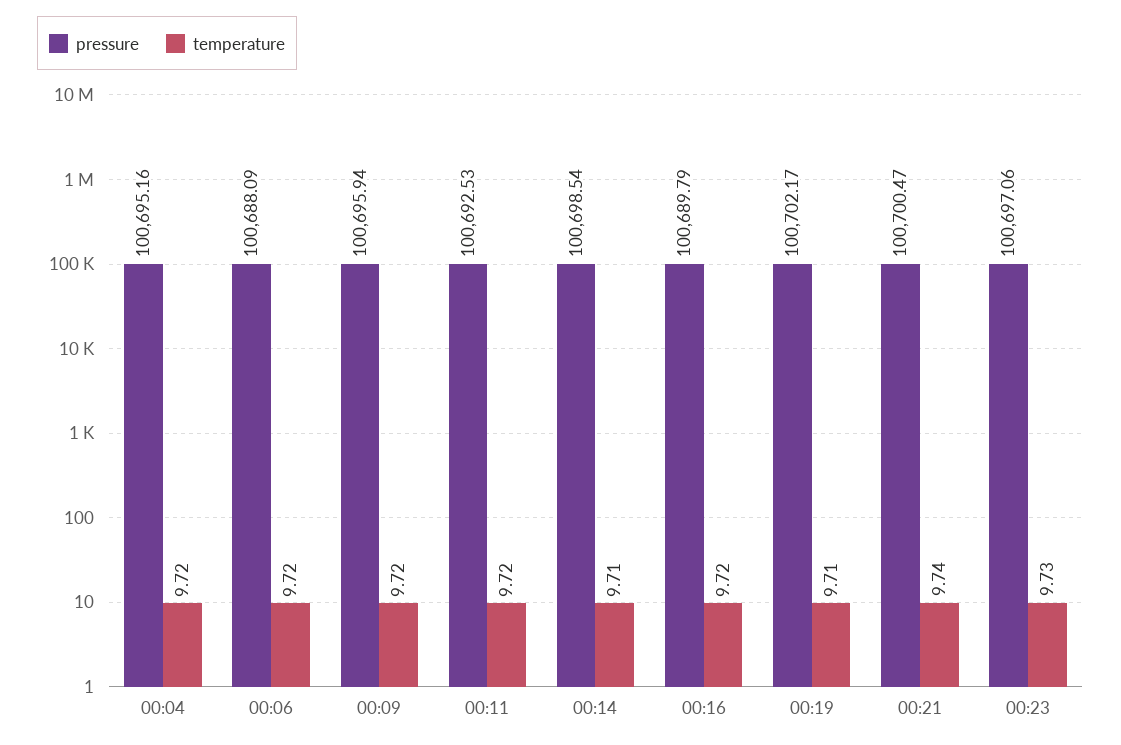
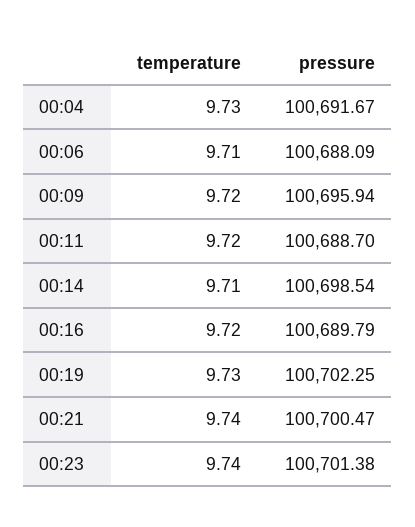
pressure, 00:04: 100695.16 -> 100691.67
temperature, 00:04: 9.72 -> 9.73
temperature, 00:06: 9.72 -> 9.71
pressure, 00:11: 100692.53 -> 100688.7
pressure, 00:19: 100702.17 -> 100702.25
temperature, 00:19: 9.71 -> 9.73
pressure, 00:23: 100697.06 -> 100701.38
temperature, 00:23: 9.73 -> 9.74

